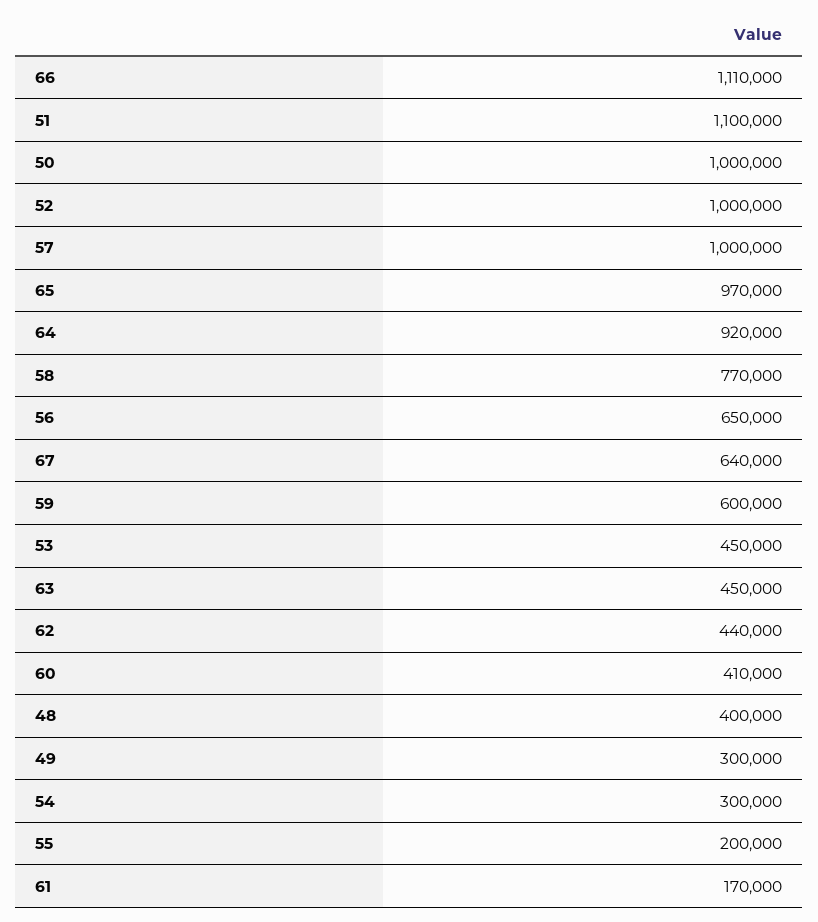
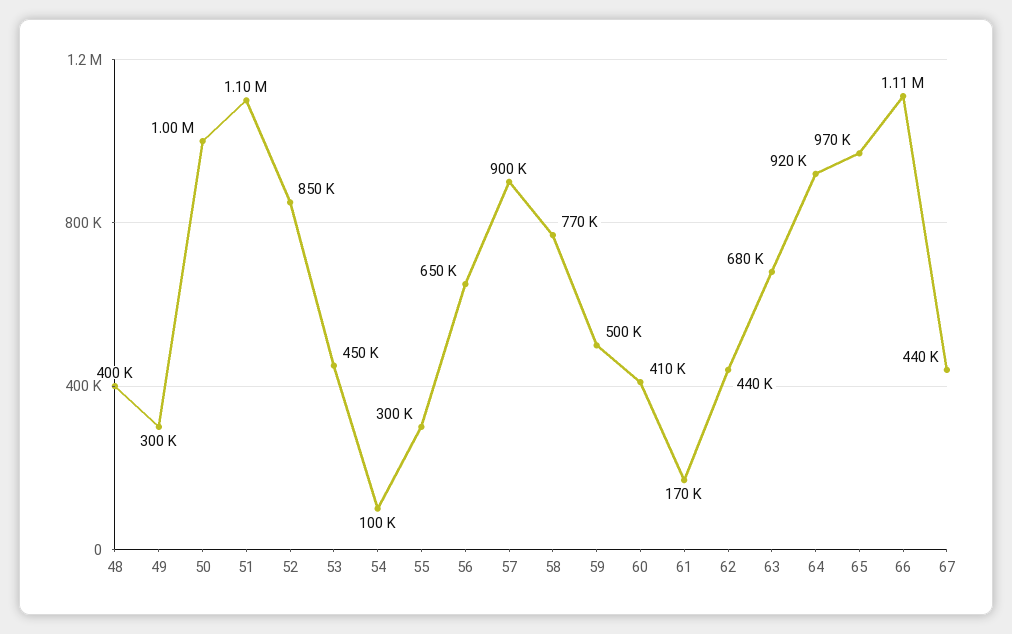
52: 1000000 -> 850000
57: 1000000 -> 900000
67: 640000 -> 440000
59: 600000 -> 500000
63: 450000 -> 680000
54: 300000 -> 100000
55: 200000 -> 300000

